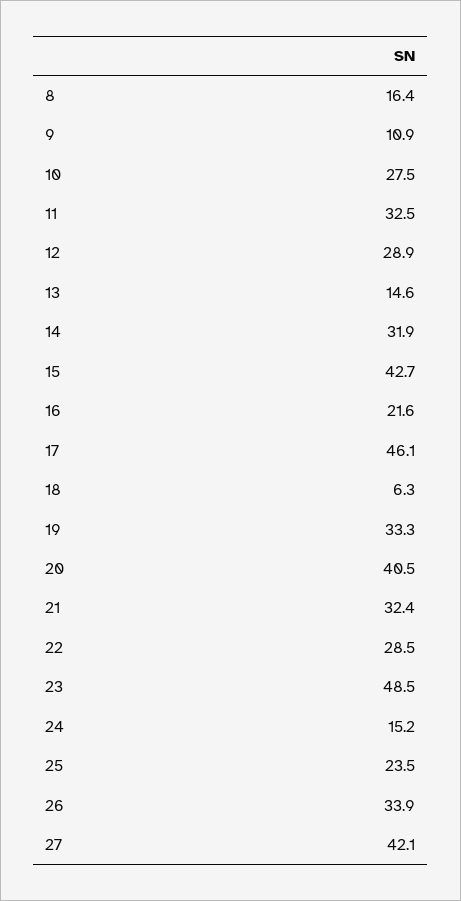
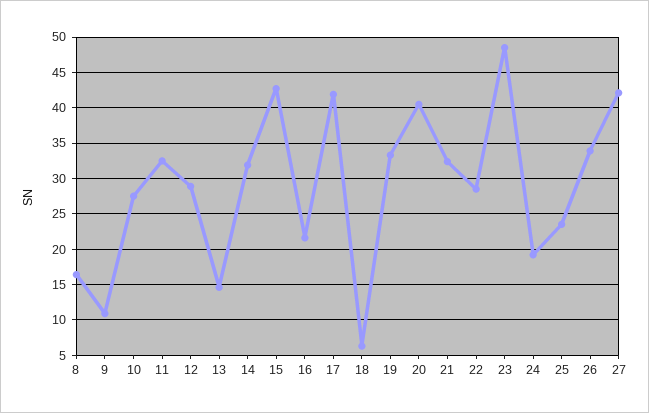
17: 46.1 -> 42
24: 15.2 -> 19

